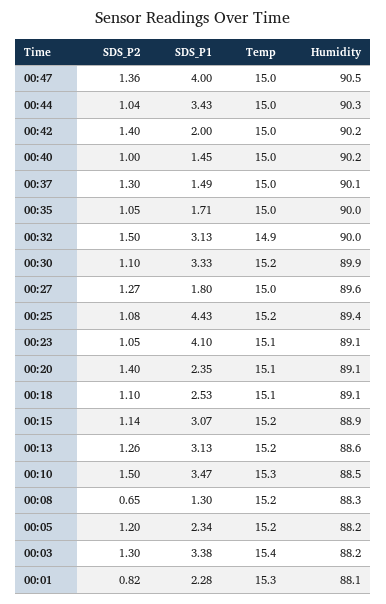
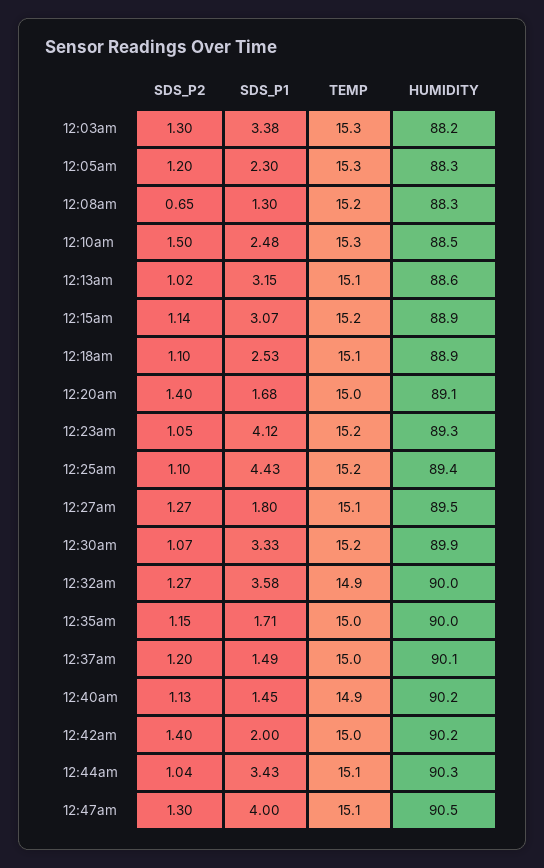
SDS_P2, 00:47: 1.36 -> 1.3
Temp, 00:47: 15 -> 15.1
Temp, 00:44: 15 -> 15.1
SDS_P2, 00:40: 1 -> 1.13
Temp, 00:40: 15 -> 14.9
SDS_P2, 00:37: 1.3 -> 1.2
SDS_P2, 00:35: 1.05 -> 1.15
SDS_P2, 00:32: 1.5 -> 1.27
SDS_P1, 00:32: 3.13 -> 3.58
SDS_P2, 00:30: 1.1 -> 1.07
Temp, 00:27: 15 -> 15.1
Humidity, 00:27: 89.6 -> 89.5
SDS_P2, 00:25: 1.08 -> 1.1
SDS_P1, 00:23: 4.1 -> 4.12
Temp, 00:23: 15.1 -> 15.2
Humidity, 00:23: 89.1 -> 89.3
SDS_P1, 00:20: 2.35 -> 1.68
Temp, 00:20: 15.1 -> 15
Humidity, 00:18: 89.1 -> 88.9
SDS_P2, 00:13: 1.26 -> 1.02
SDS_P1, 00:13: 3.13 -> 3.15
Temp, 00:13: 15.2 -> 15.1
SDS_P1, 00:10: 3.47 -> 2.48
SDS_P1, 00:05: 2.34 -> 2.3
Temp, 00:05: 15.2 -> 15.3
Humidity, 00:05: 88.2 -> 88.3
Temp, 00:03: 15.4 -> 15.3
SDS_P2, 00:01: 0.82 -> none
SDS_P1, 00:01: 2.28 -> none
Temp, 00:01: 15.3 -> none
Humidity, 00:01: 88.1 -> none

